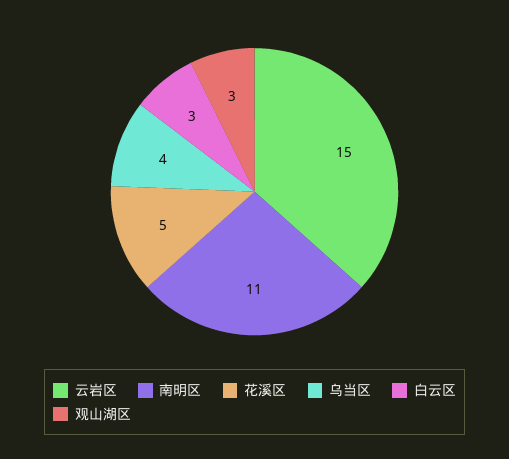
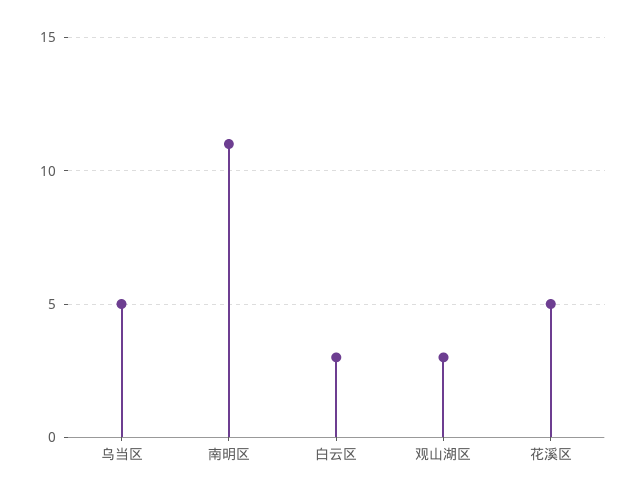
云岩区: 15 -> none
乌当区: 4 -> 5

